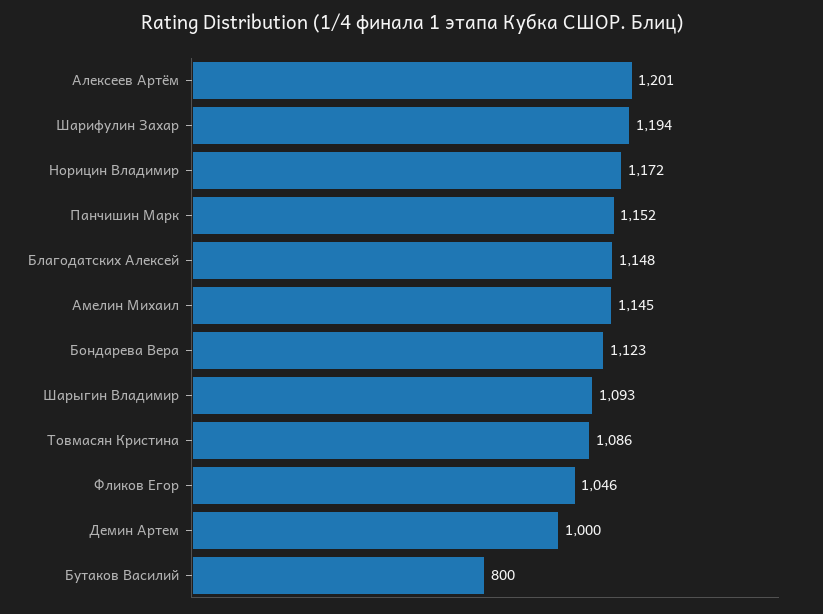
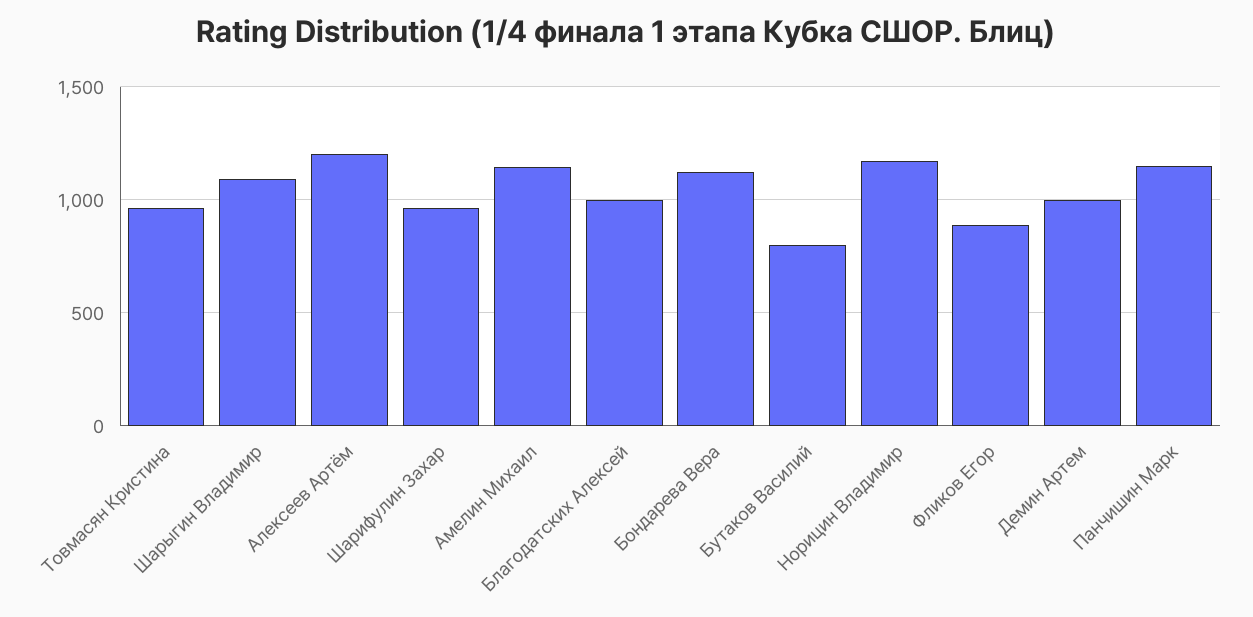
Шарифулин Захар: 1194 -> 950
Благодатских Алексей: 1148 -> 1000
Товмасян Кристина: 1086 -> 950
Фликов Егор: 1046 -> 900

